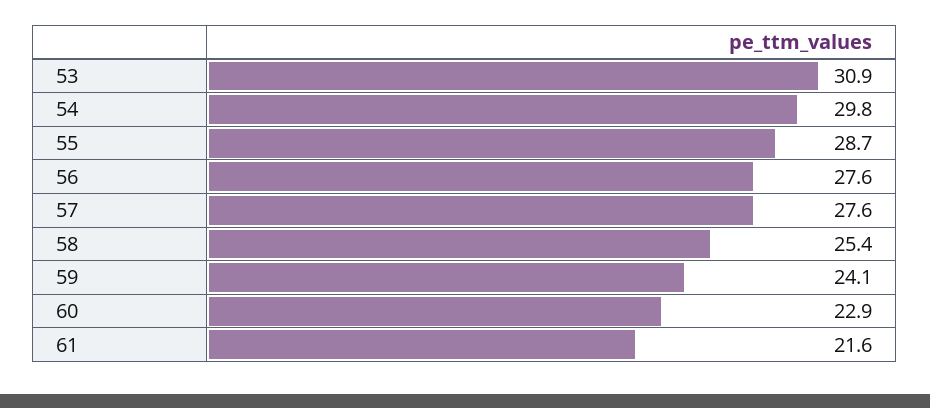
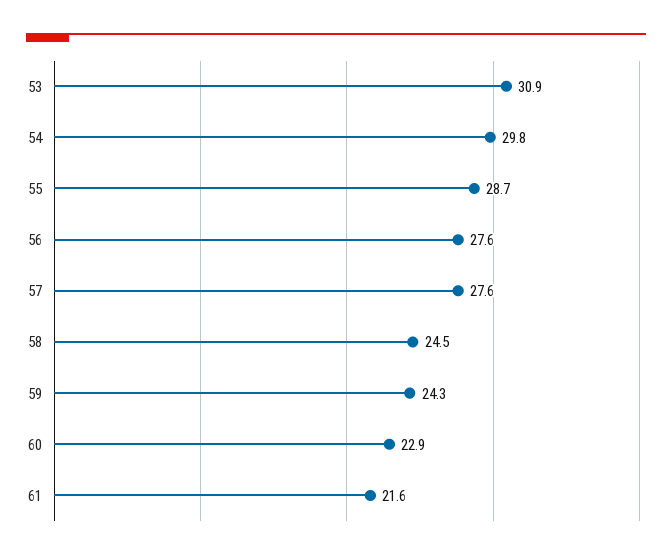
58: 25.4 -> 24.5
59: 24.1 -> 24.3

